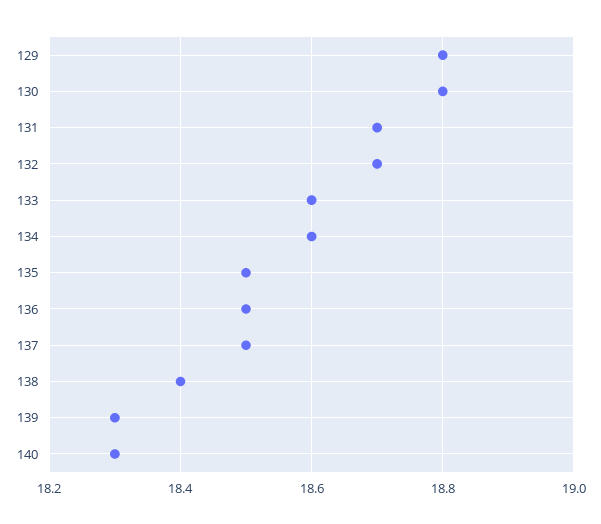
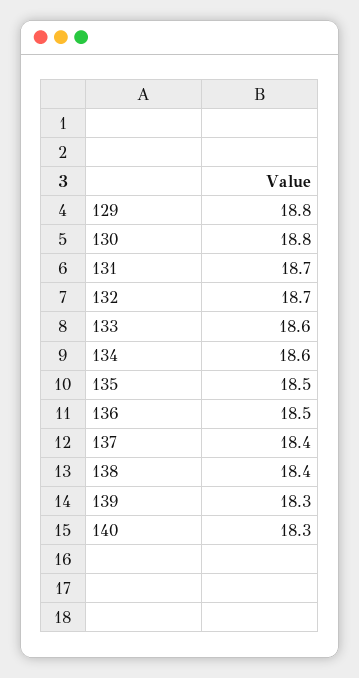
137: 18.5 -> 18.4

